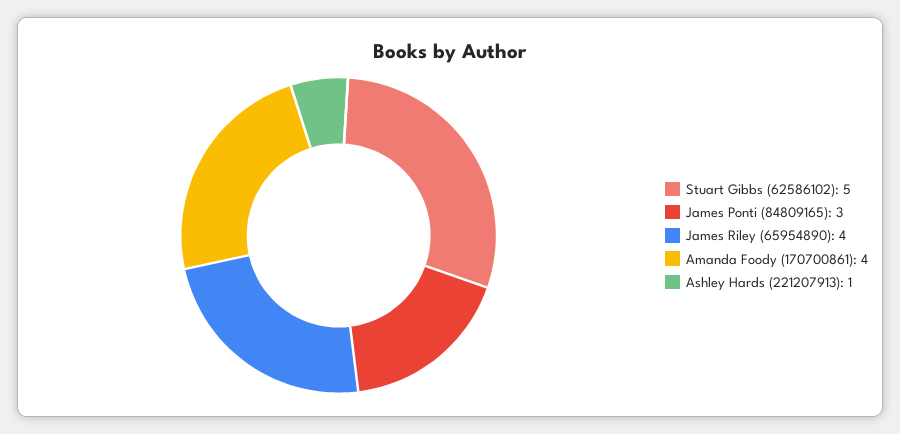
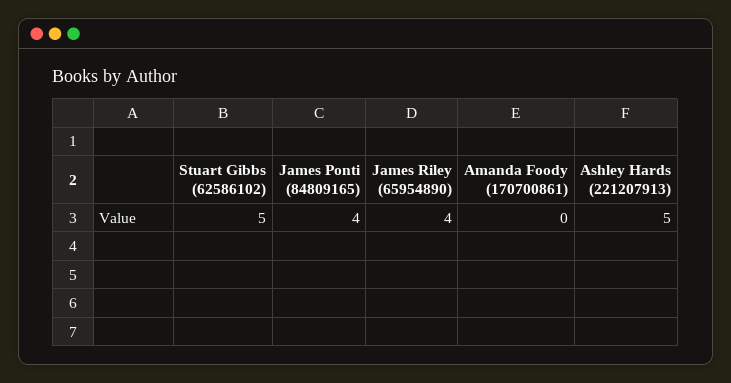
James Ponti (84809165): 3 -> 4
Amanda Foody (170700861): 4 -> 0
Ashley Hards (221207913): 1 -> 5

